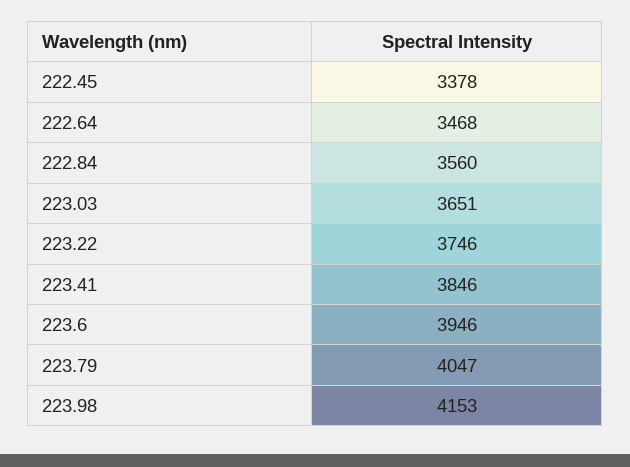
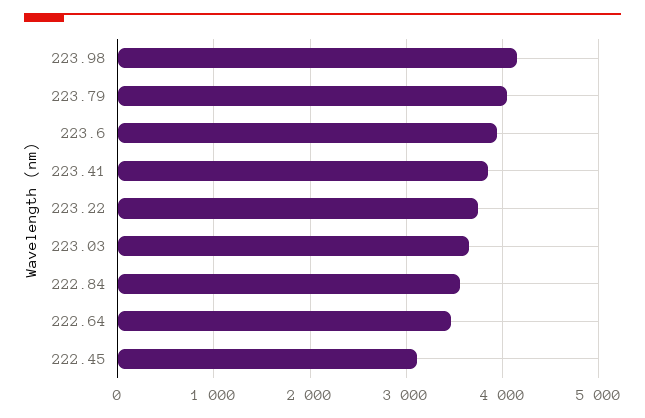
222.45: 3378 -> 3100

